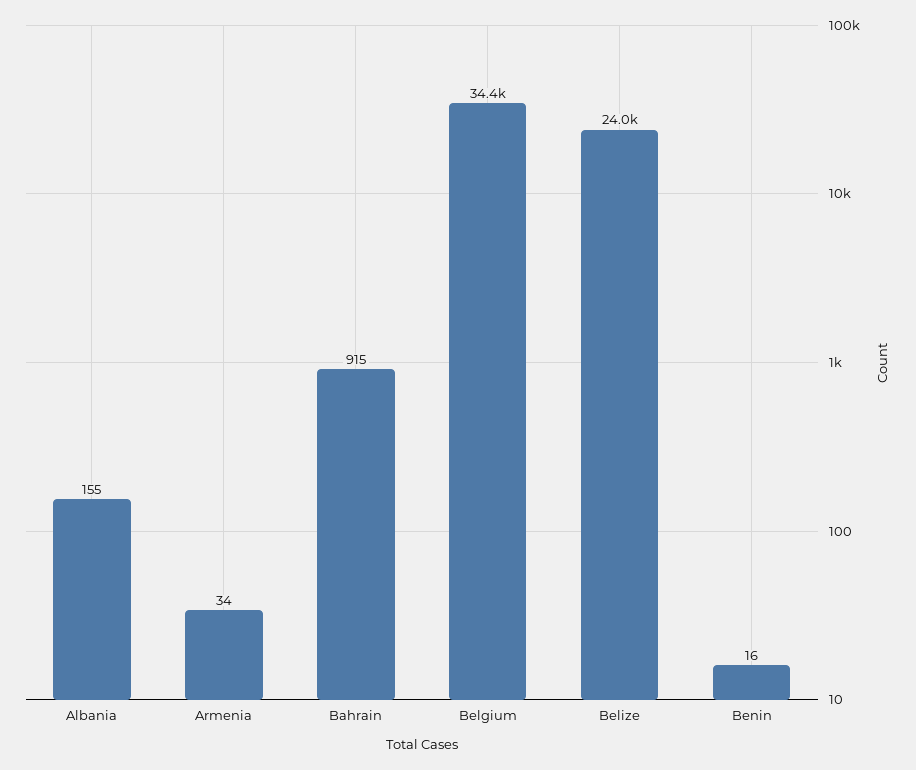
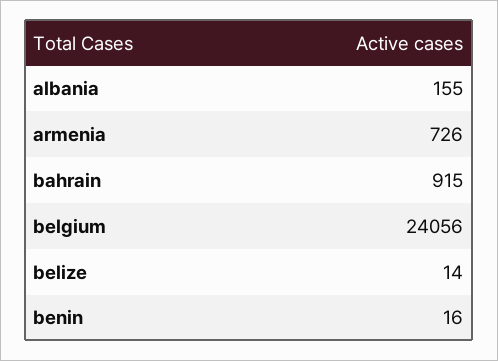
Armenia: 34 -> 726
Belgium: 34400 -> 24056
Belize: 24000 -> 14

